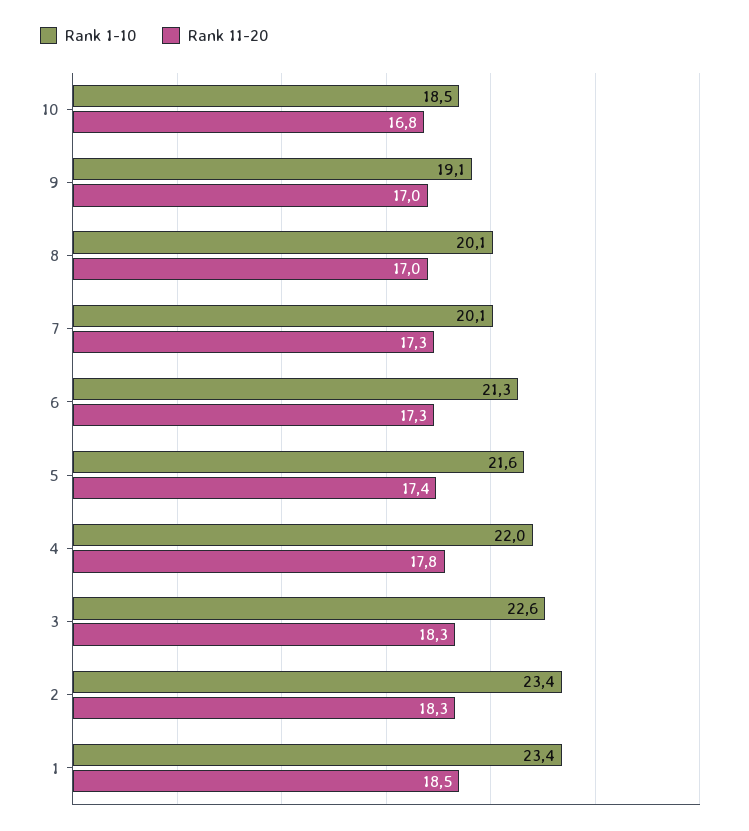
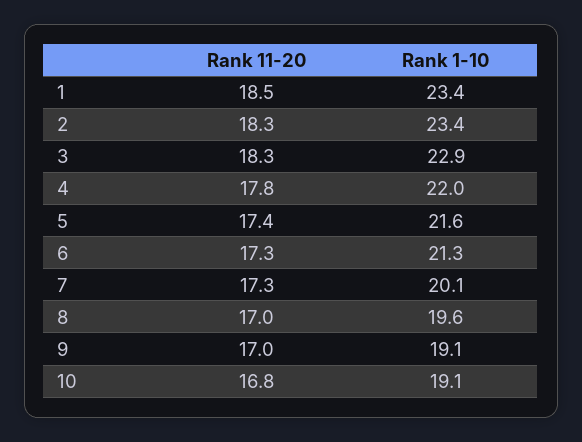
Rank 1-10, 10: 18.5 -> 19.1
Rank 1-10, 8: 20.1 -> 19.6
Rank 1-10, 3: 22.6 -> 22.9

